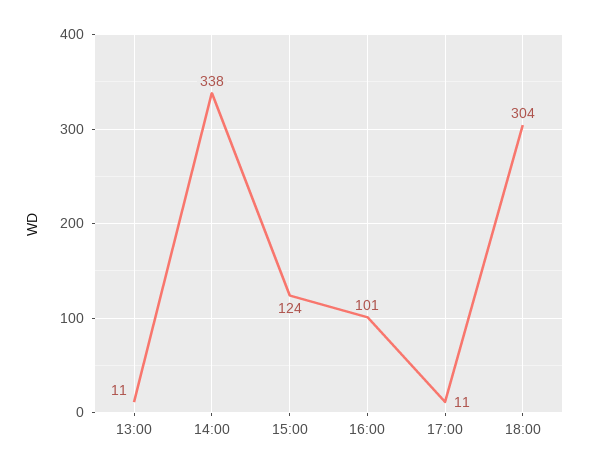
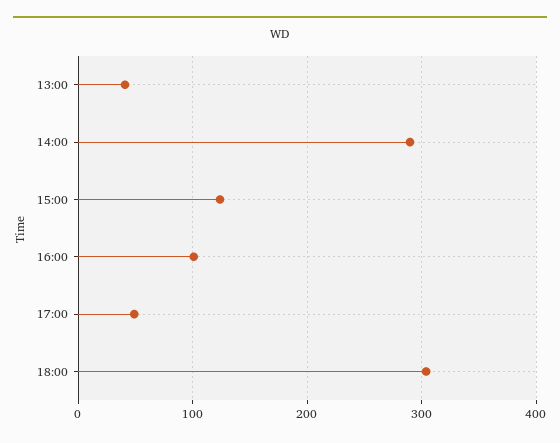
13:00: 11 -> 40
14:00: 338 -> 290
17:00: 11 -> 50

